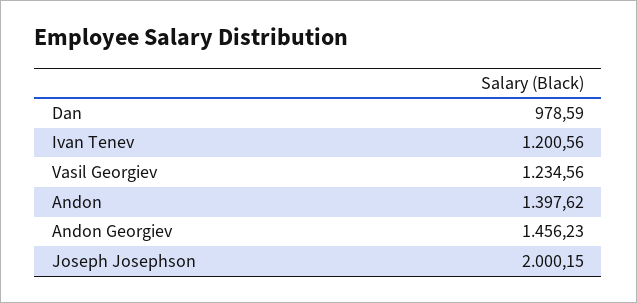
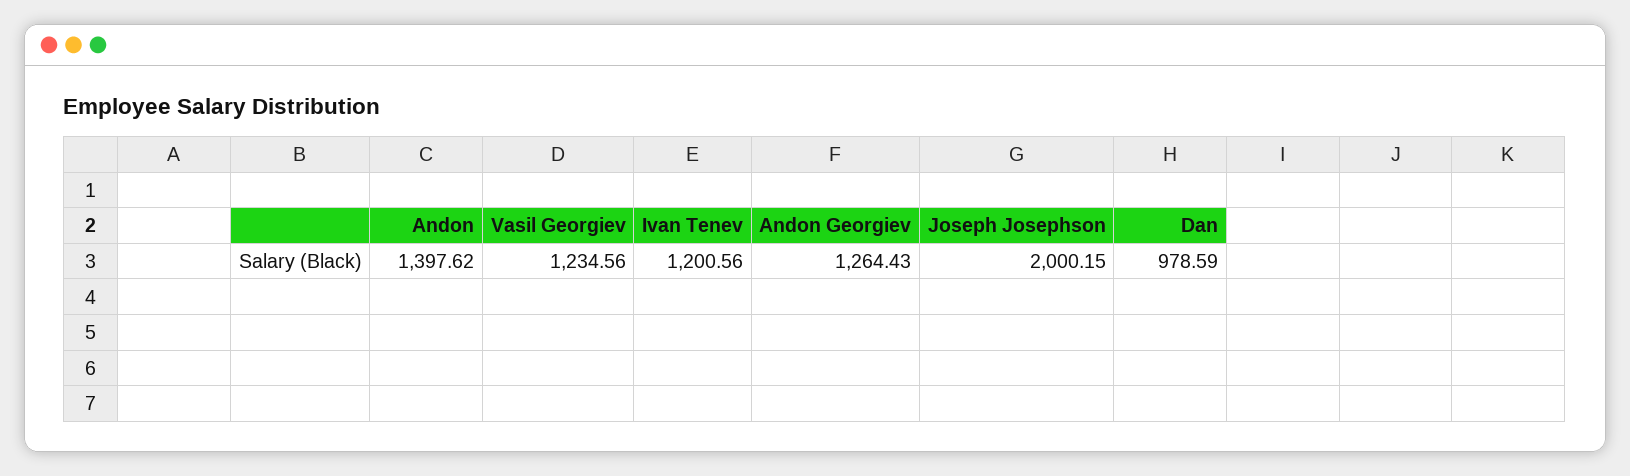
Andon Georgiev: 1456.23 -> 1264.43

